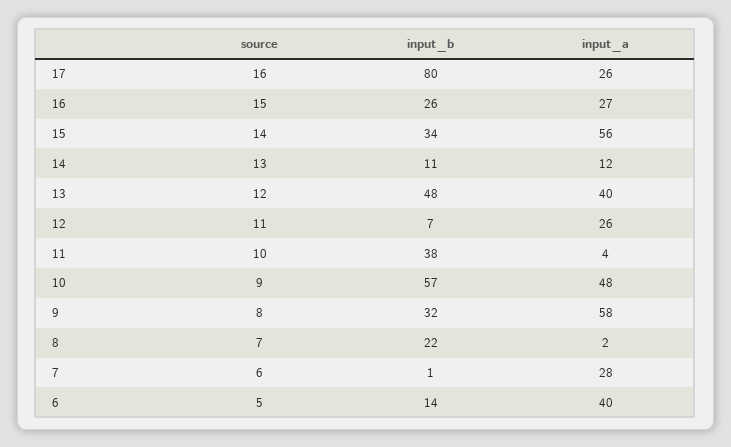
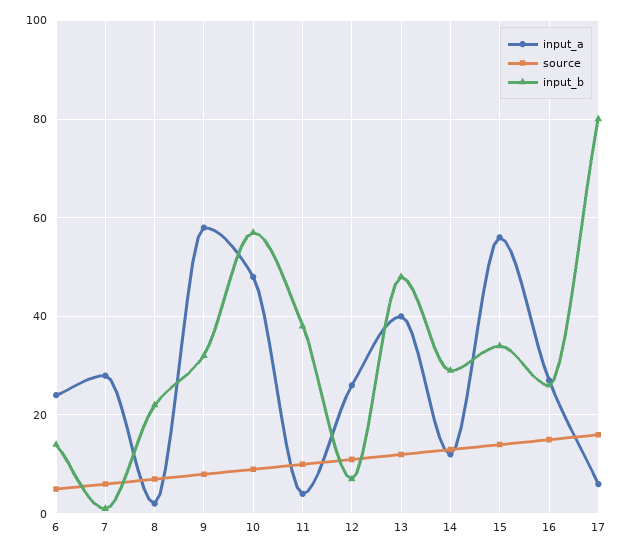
input_a, 17: 26 -> 5
input_b, 14: 11 -> 30
input_a, 6: 40 -> 25

